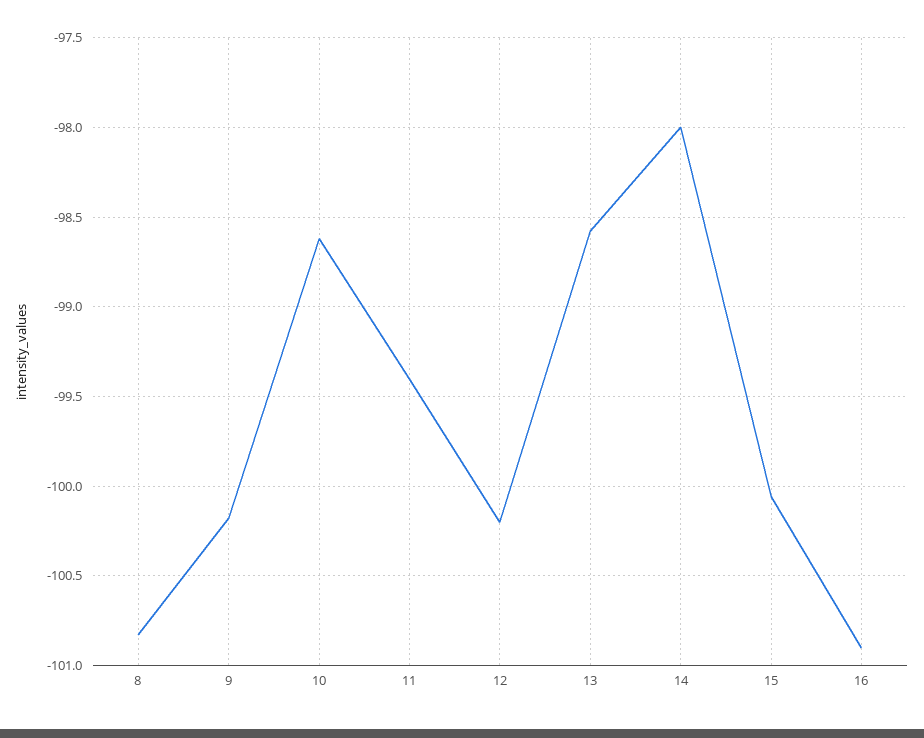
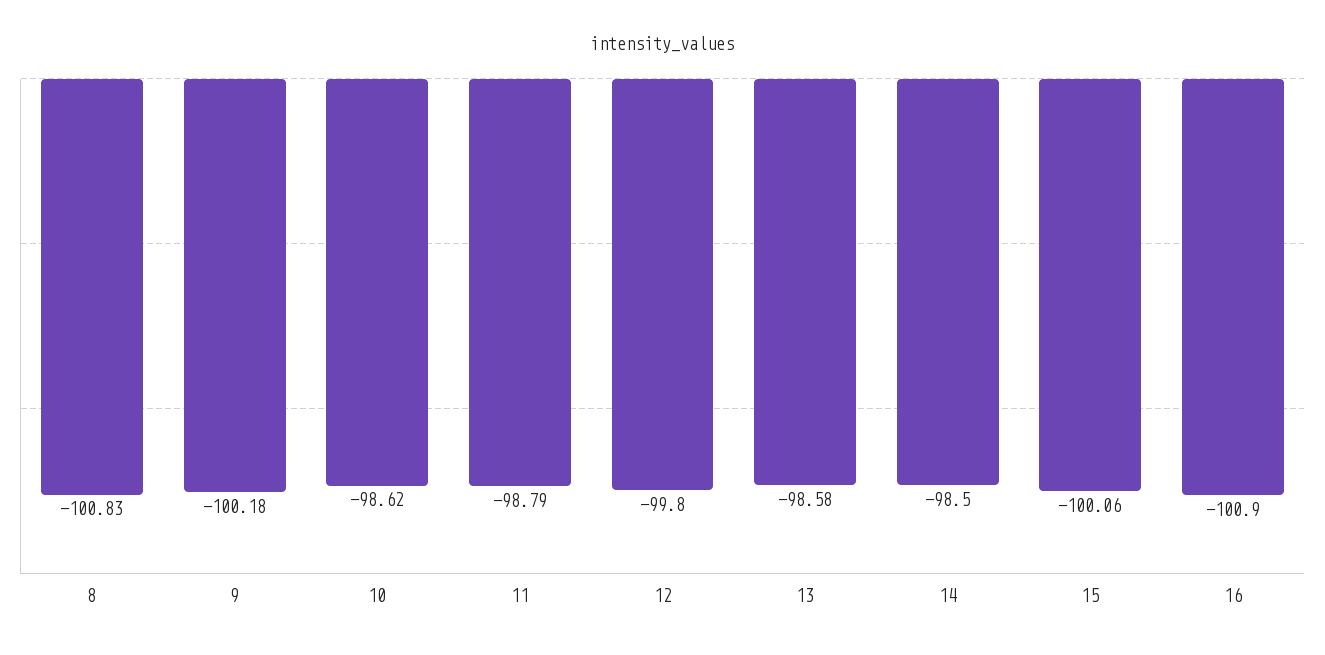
11: -99.4 -> -98.79
12: -100.2 -> -99.8
14: -98 -> -98.5

